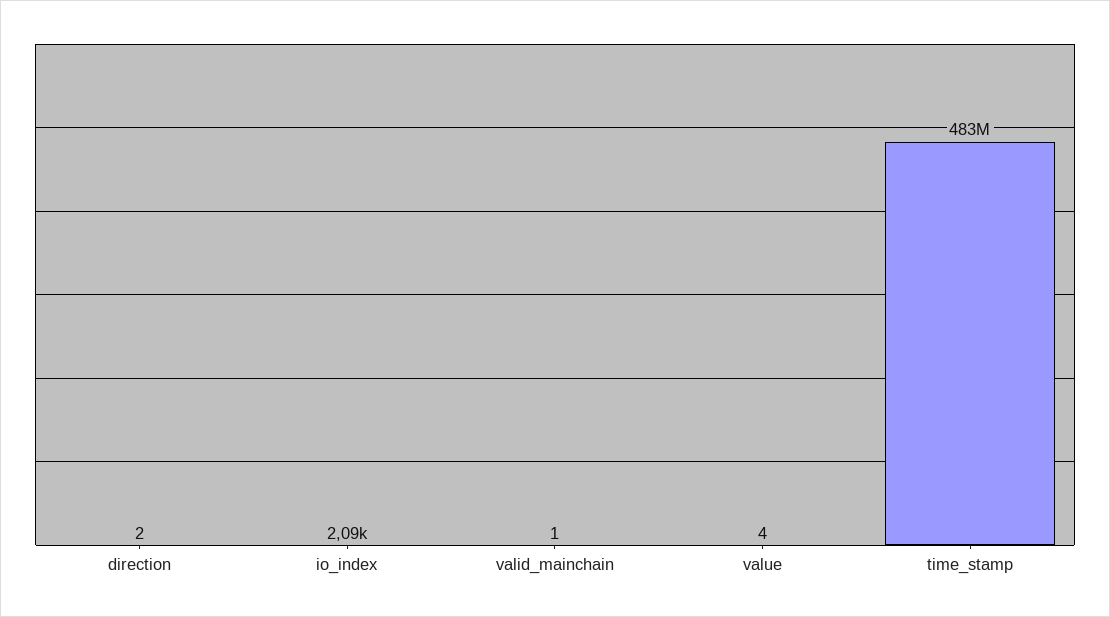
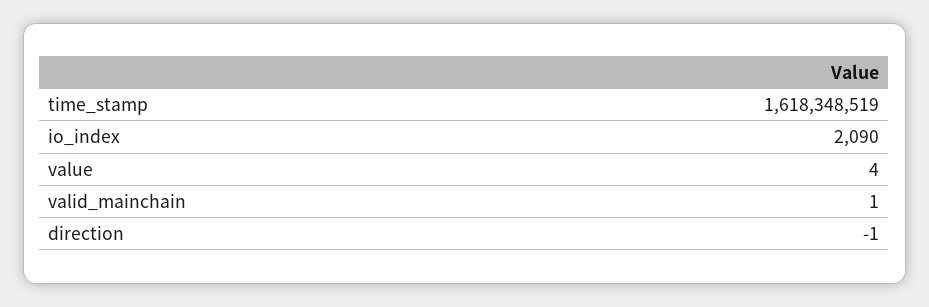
direction: 2 -> -1
time_stamp: 483000000 -> 1618348519

